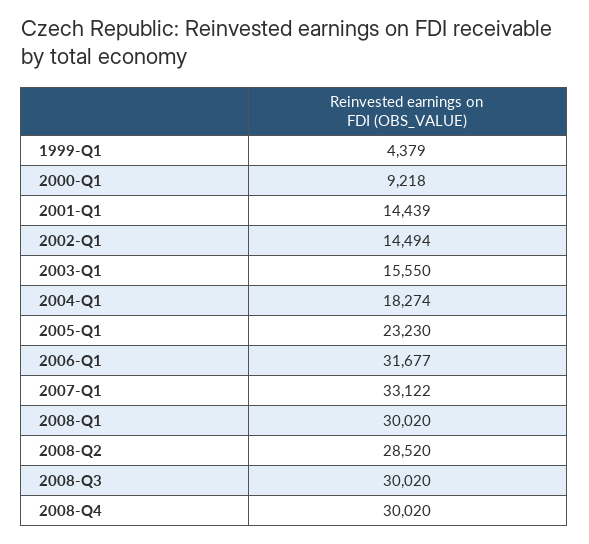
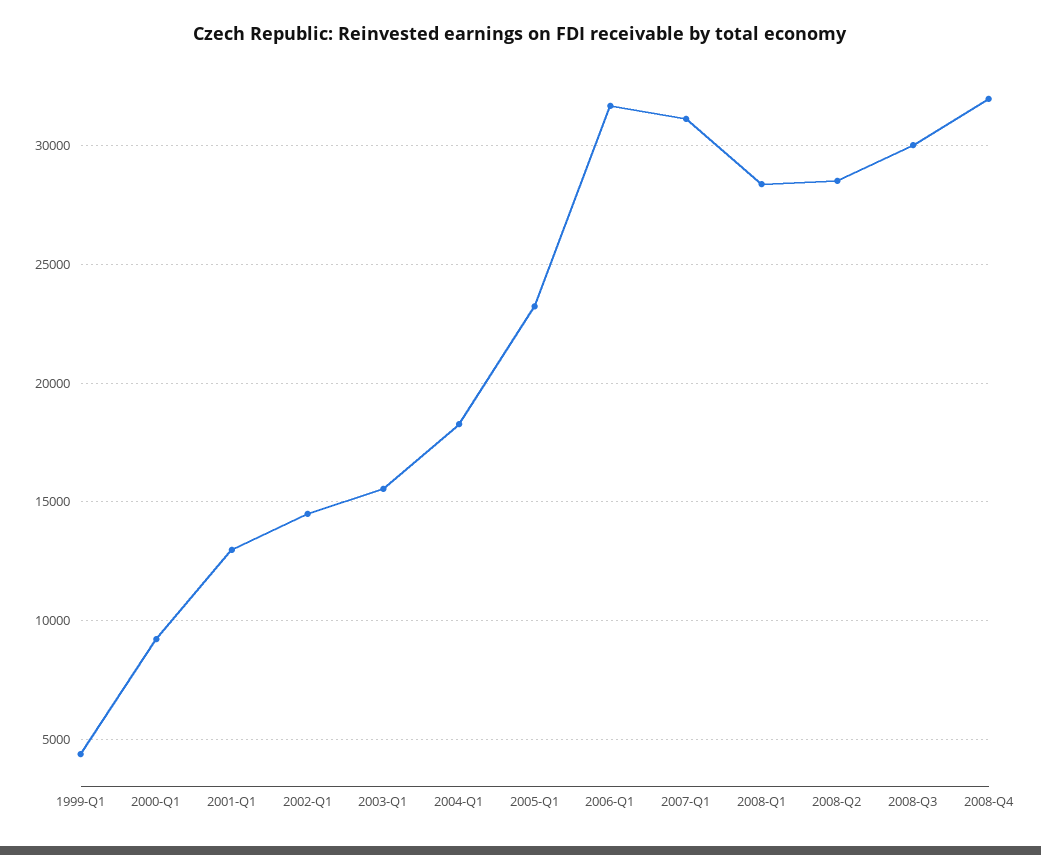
2001-Q1: 14439 -> 13000
2007-Q1: 33122 -> 31000
2008-Q1: 30020 -> 28500
2008-Q4: 30020 -> 32000

